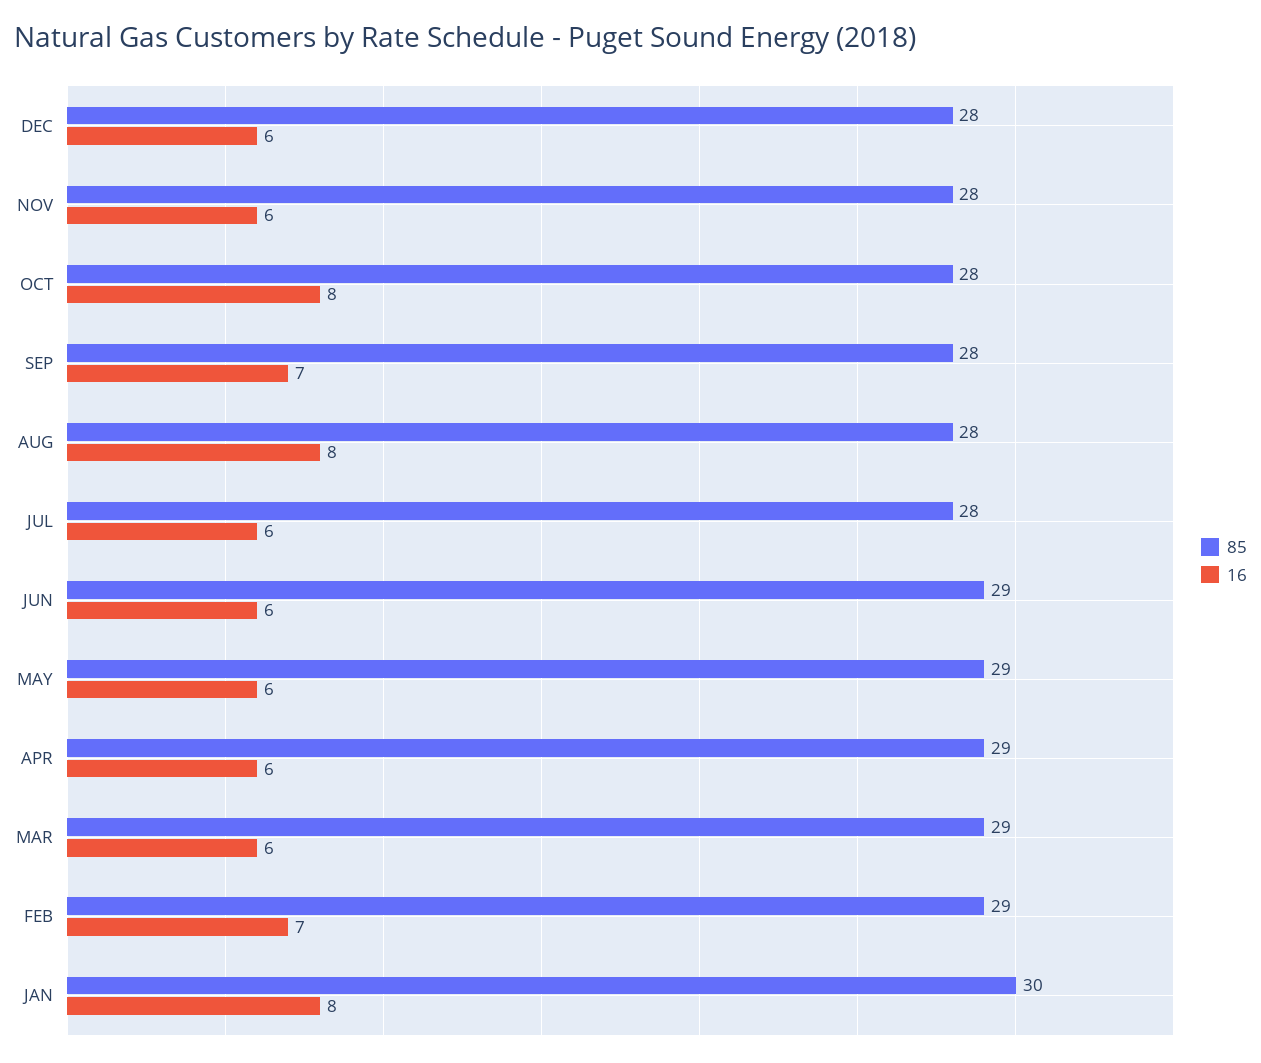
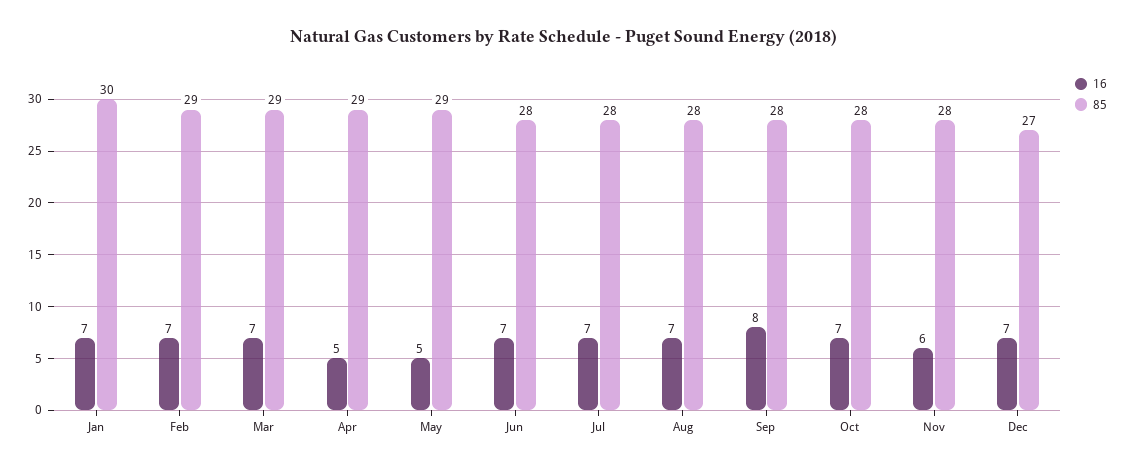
85, DEC: 28 -> 27
16, DEC: 6 -> 7
16, OCT: 8 -> 7
16, SEP: 7 -> 8
16, AUG: 8 -> 7
16, JUL: 6 -> 7
85, JUN: 29 -> 28
16, JUN: 6 -> 7
16, MAY: 6 -> 5
16, APR: 6 -> 5
16, MAR: 6 -> 7
16, JAN: 8 -> 7

